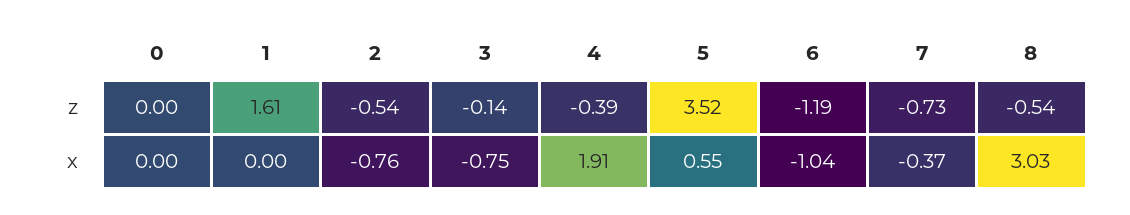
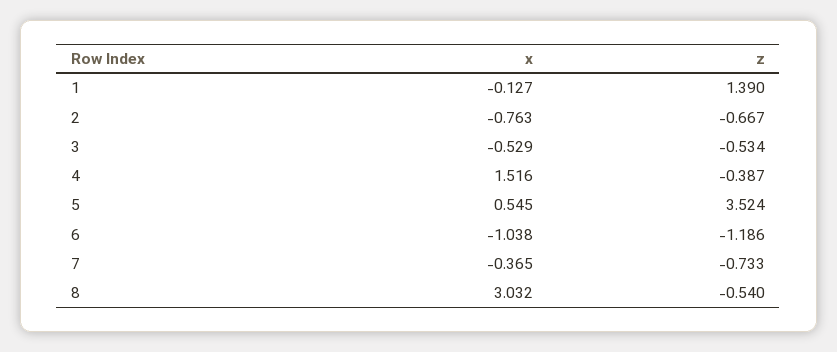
0, z: 0 -> none
1, z: 1.61 -> 1.39
2, z: -0.54 -> -0.667
3, z: -0.14 -> -0.534
0, x: 0 -> none
1, x: 0 -> -0.127
3, x: -0.75 -> -0.529
4, x: 1.91 -> 1.516

